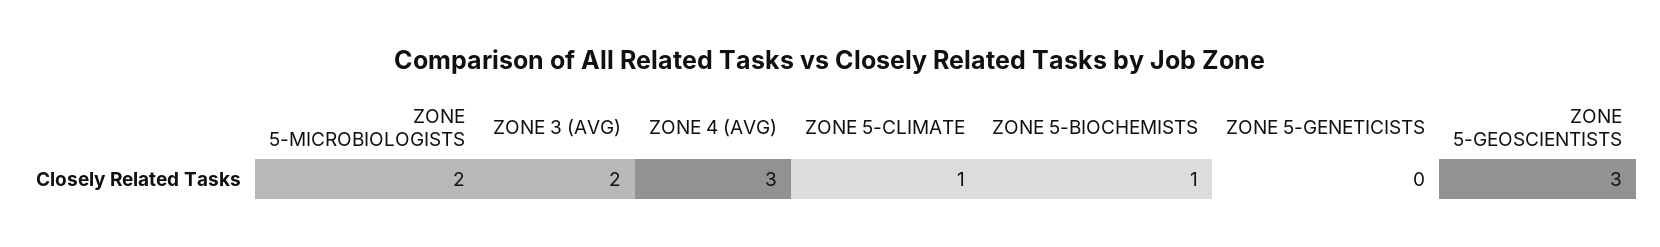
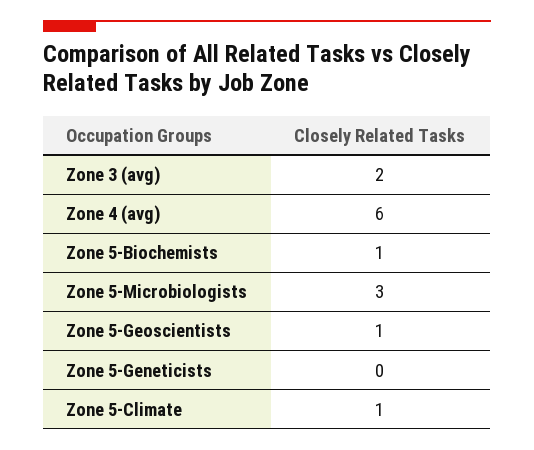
ZONE 5-MICROBIOLOGISTS: 2 -> 3
ZONE 4 (AVG): 3 -> 6
ZONE 5-GEOSCIENTISTS: 3 -> 1

